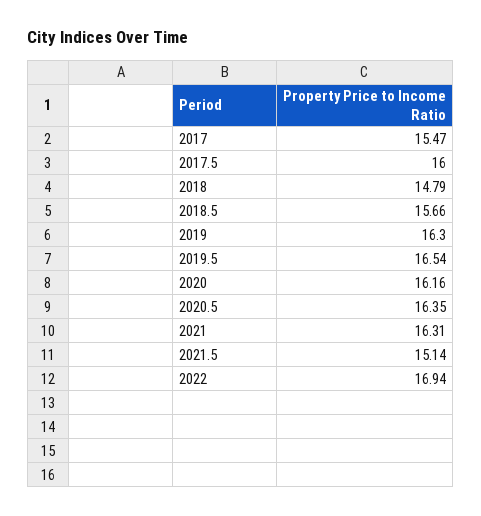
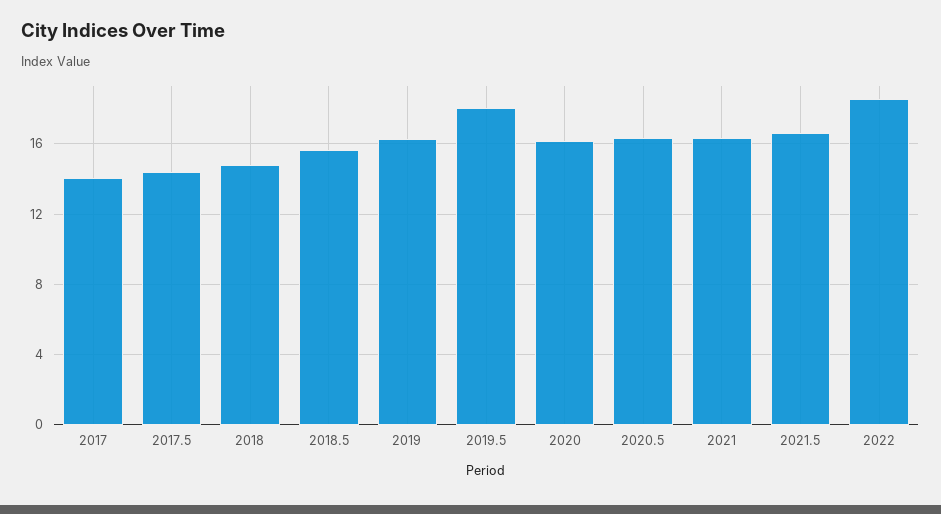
2017: 15.47 -> 14
2017.5: 16 -> 14.5
2019.5: 16.54 -> 18
2021.5: 15.14 -> 16.5
2022: 16.94 -> 18.5

